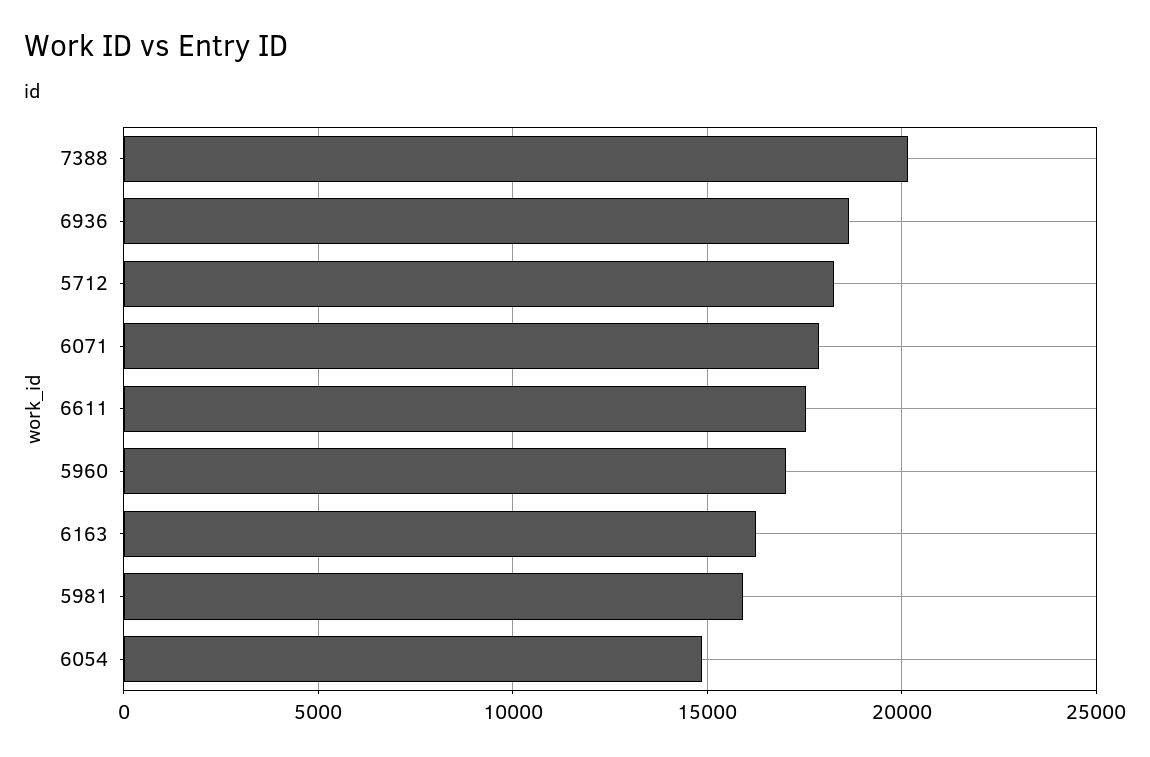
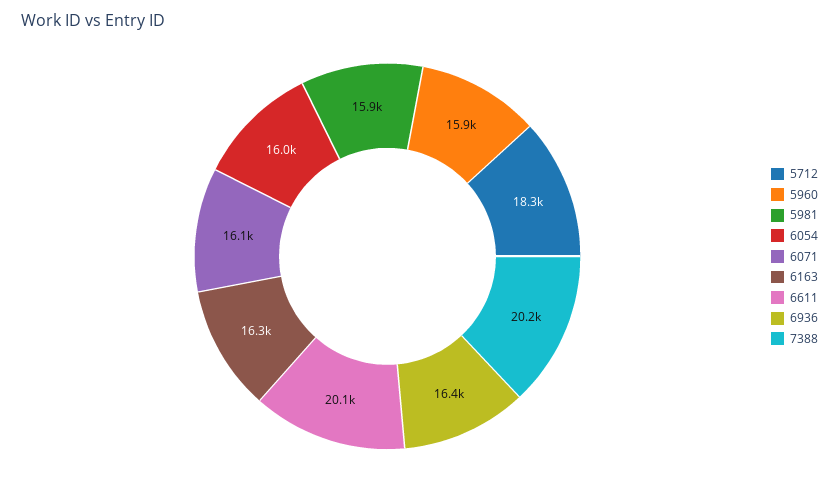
6936: 18500 -> 16400
6071: 18000 -> 16100
6611: 17500 -> 20100
5960: 17000 -> 15900
6054: 15000 -> 16000

